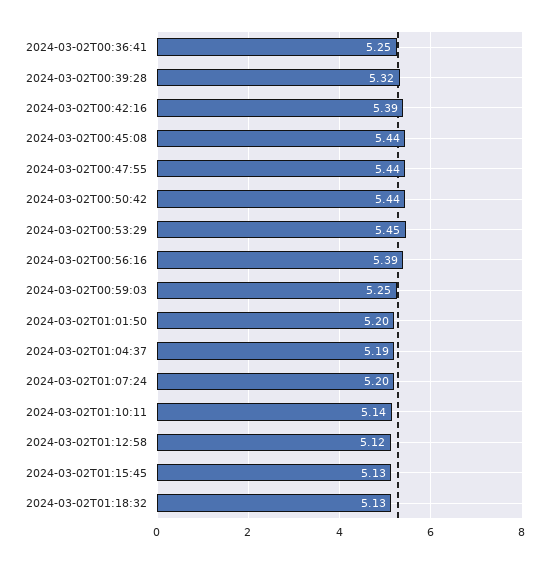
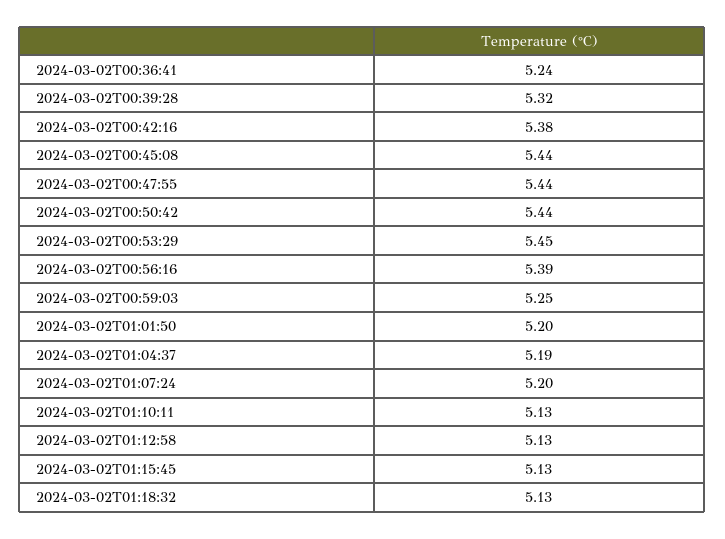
2024-03-02T00:36:41: 5.25 -> 5.24
2024-03-02T00:42:16: 5.39 -> 5.38
2024-03-02T01:10:11: 5.14 -> 5.13
2024-03-02T01:12:58: 5.12 -> 5.13

